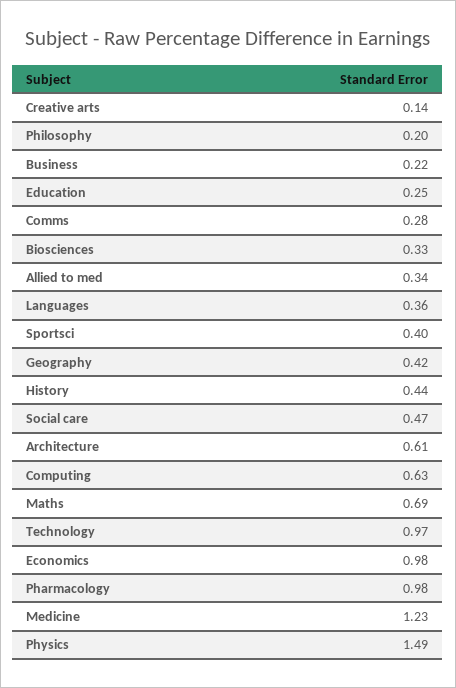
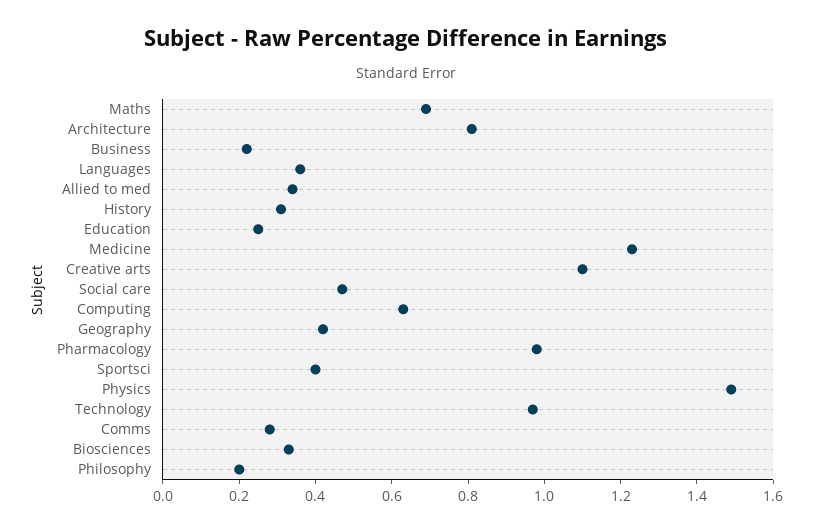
Creative arts: 0.14 -> 1.1
History: 0.44 -> 0.3
Architecture: 0.61 -> 0.8
Economics: 0.98 -> none

